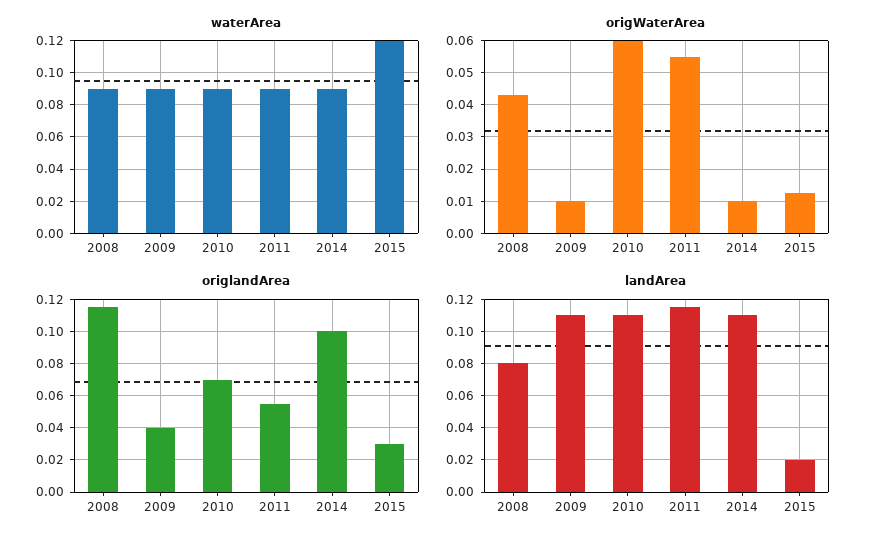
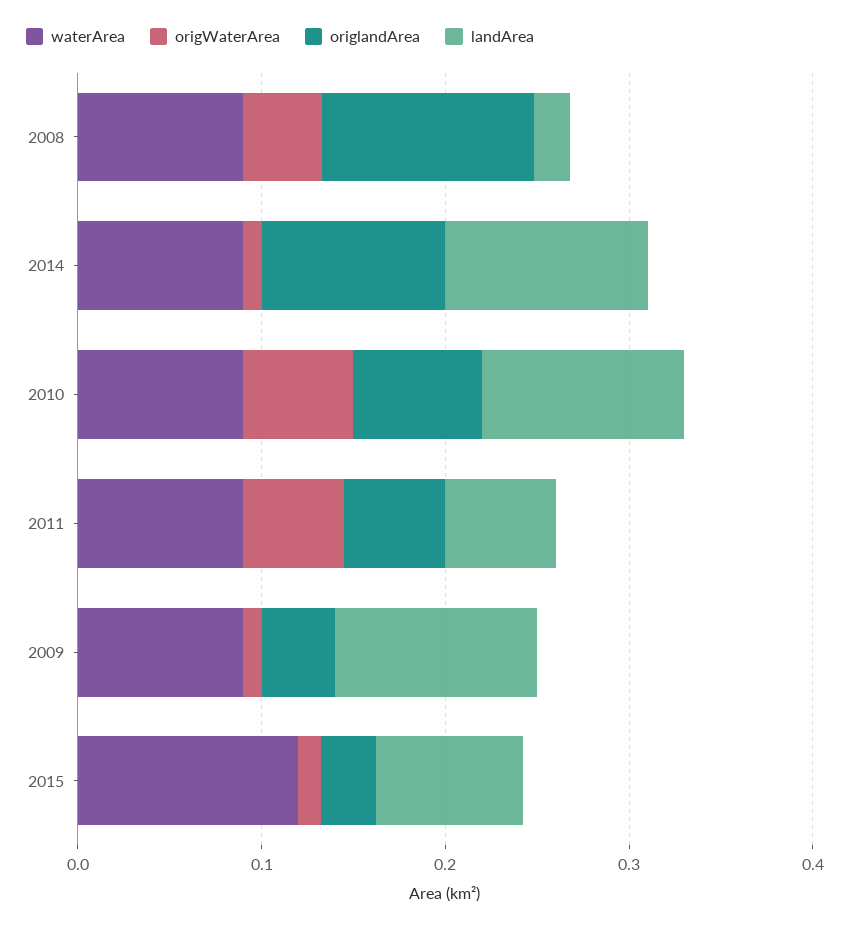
landArea, 2008: 0.08 -> 0.02
landArea, 2011: 0.115 -> 0.06
landArea, 2015: 0.02 -> 0.08

